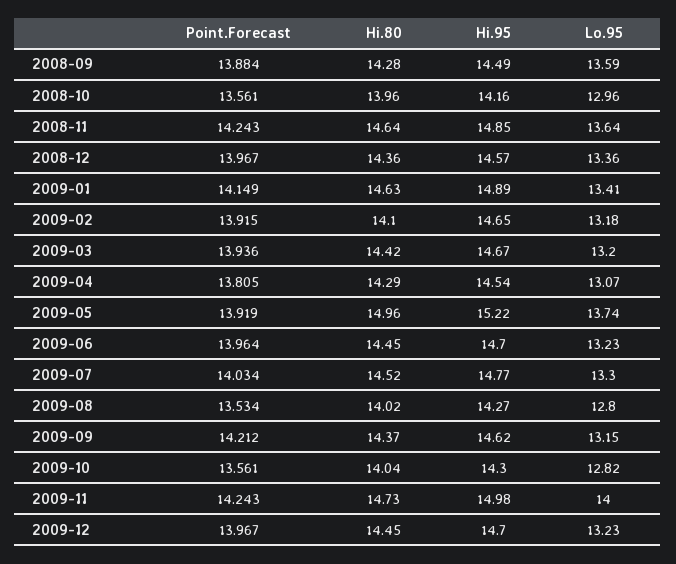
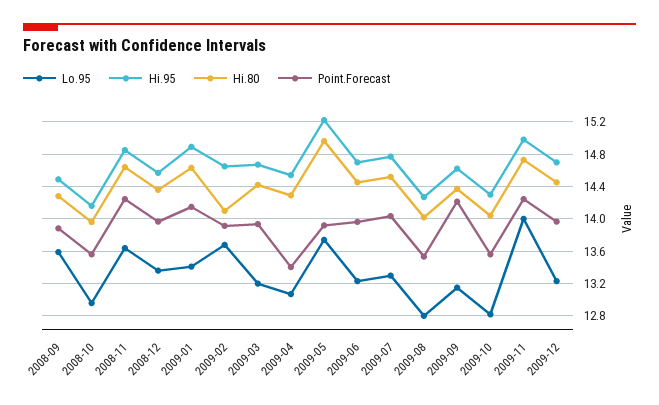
Lo.95, 2009-02: 13.18 -> 13.7
Point.Forecast, 2009-04: 13.805 -> 13.4

